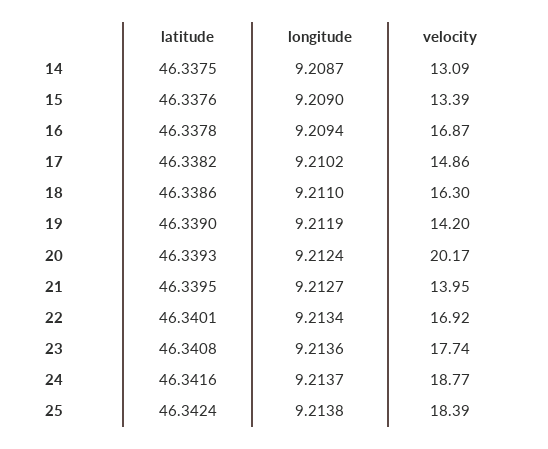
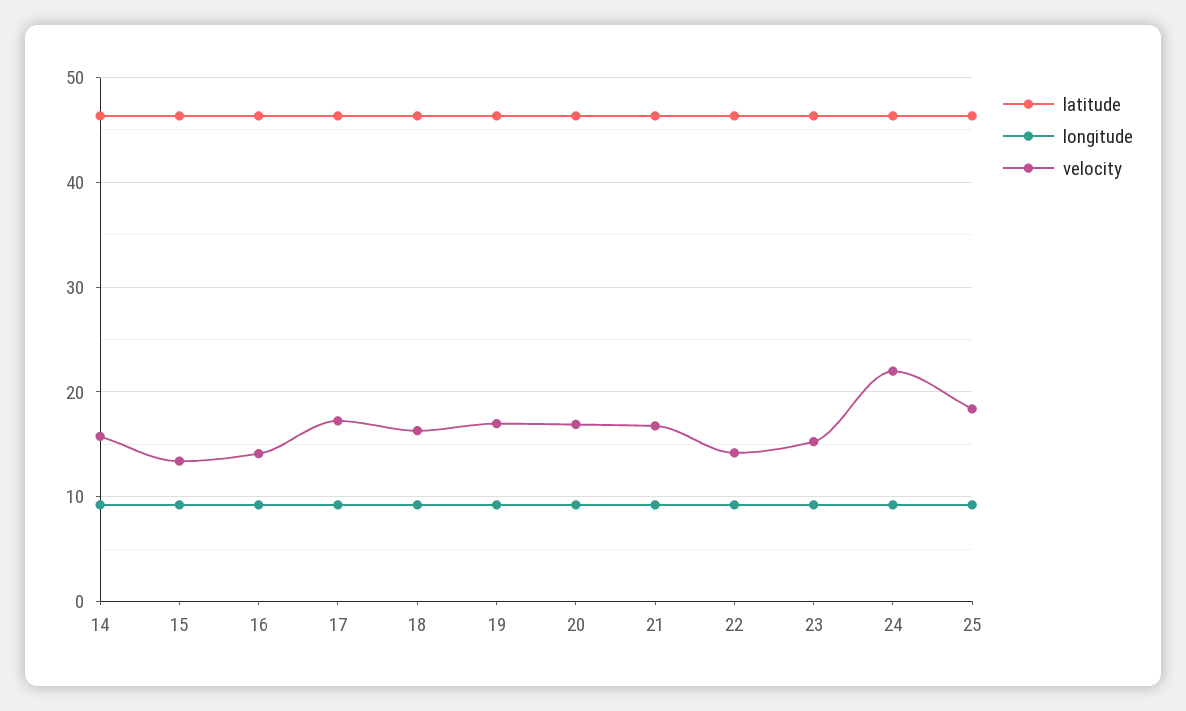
velocity, 14: 13.09 -> 16
velocity, 16: 16.87 -> 14
velocity, 17: 14.86 -> 17
velocity, 19: 14.2 -> 17
velocity, 20: 20.17 -> 17
velocity, 21: 13.95 -> 17
velocity, 22: 16.92 -> 14
velocity, 23: 17.74 -> 15
velocity, 24: 18.77 -> 22

